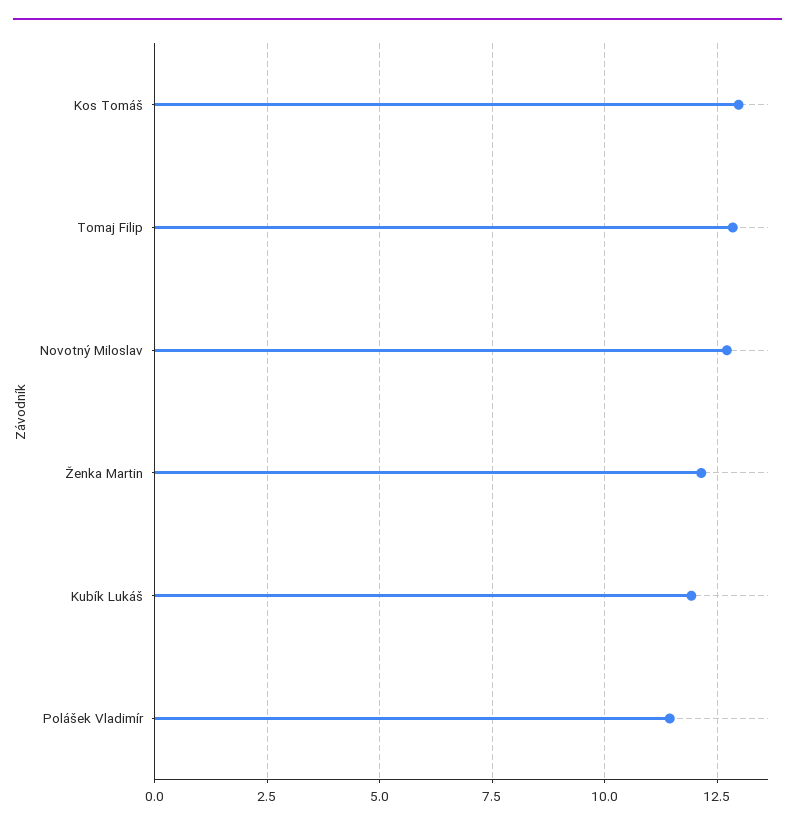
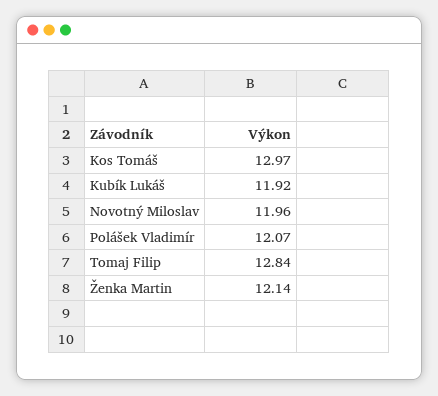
Novotný Miloslav: 12.75 -> 11.96
Polášek Vladimír: 11.5 -> 12.07

